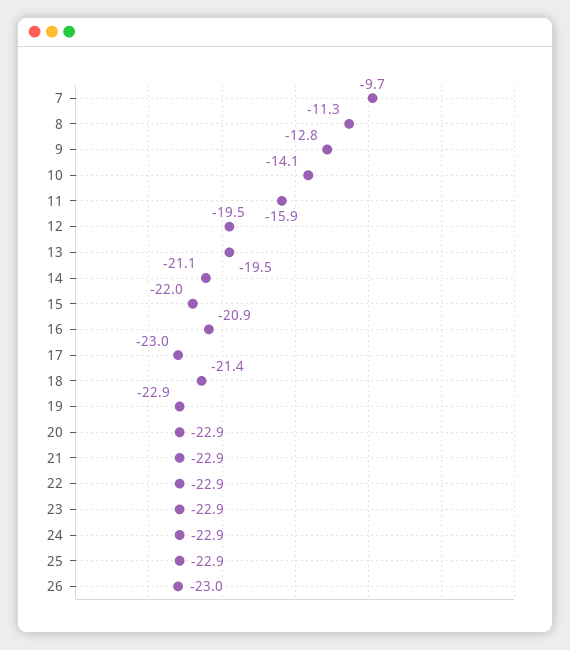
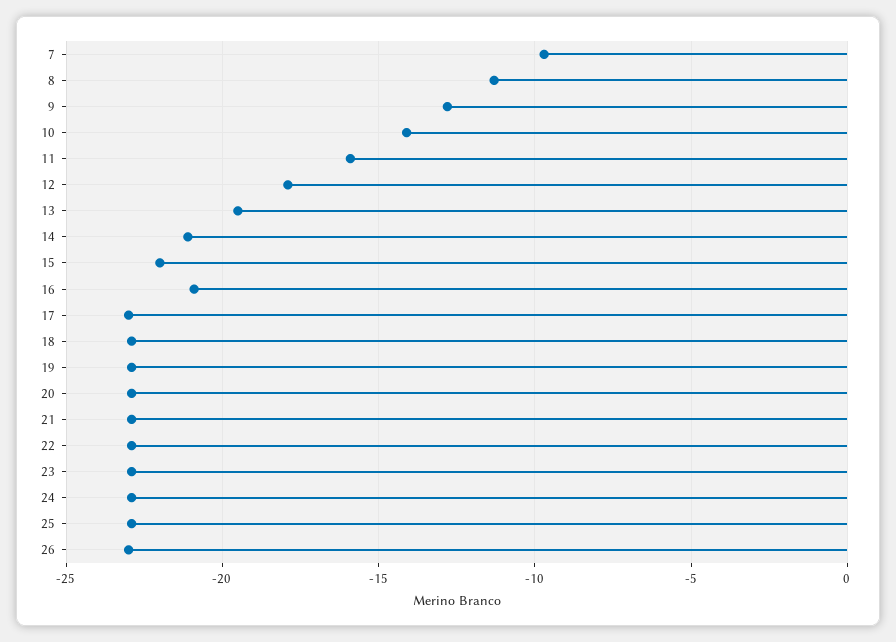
12: -19.5 -> -18
18: -21.4 -> -23

